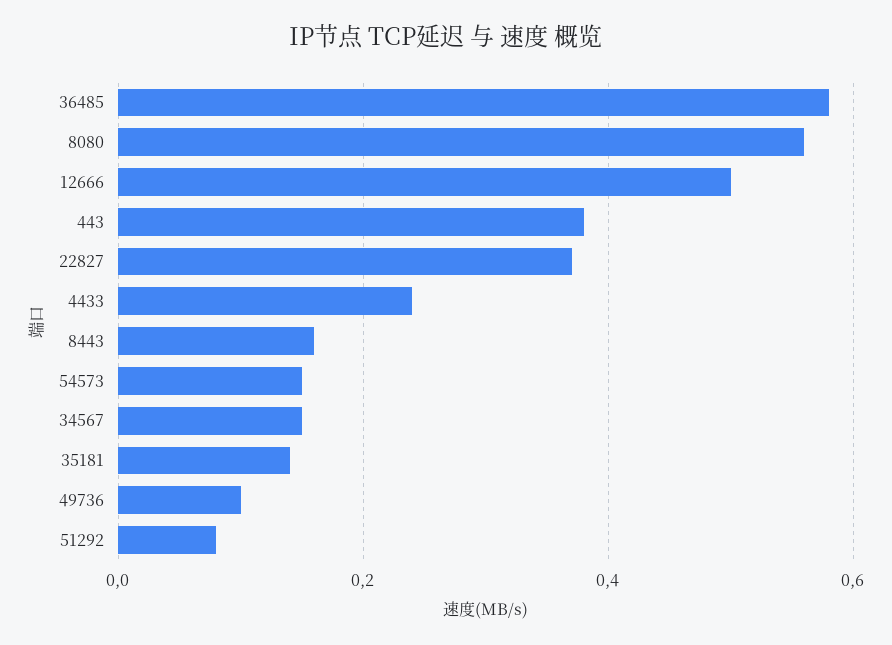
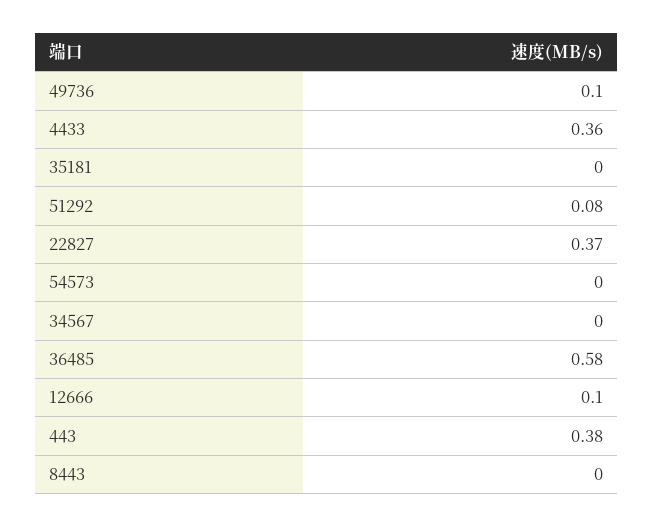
8080: 0.55 -> none
12666: 0.5 -> 0.1
4433: 0.25 -> 0.36
8443: 0.15 -> 0
54573: 0.15 -> 0
34567: 0.15 -> 0
35181: 0.15 -> 0

